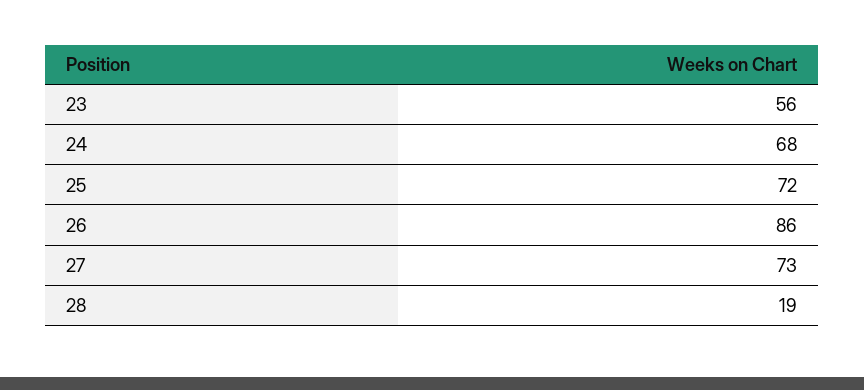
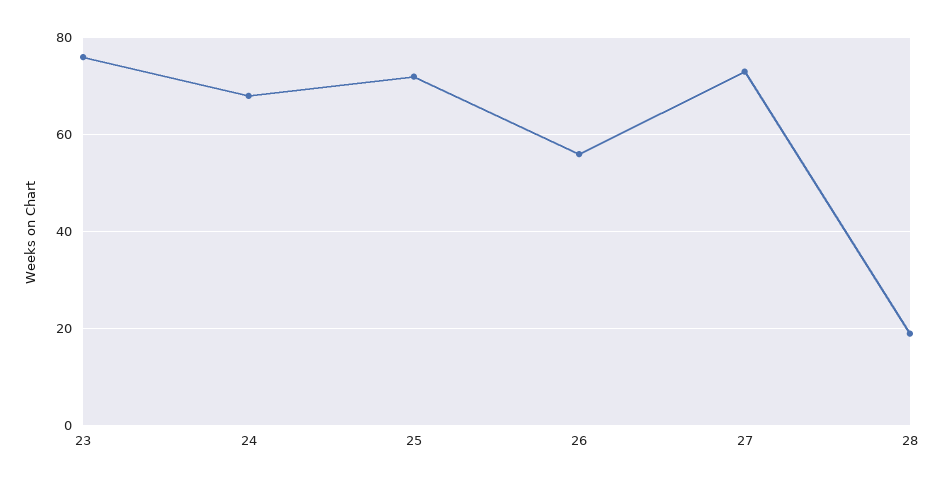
23: 56 -> 75
26: 86 -> 55

